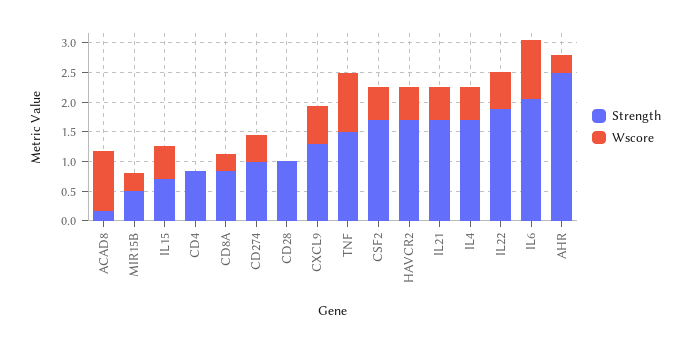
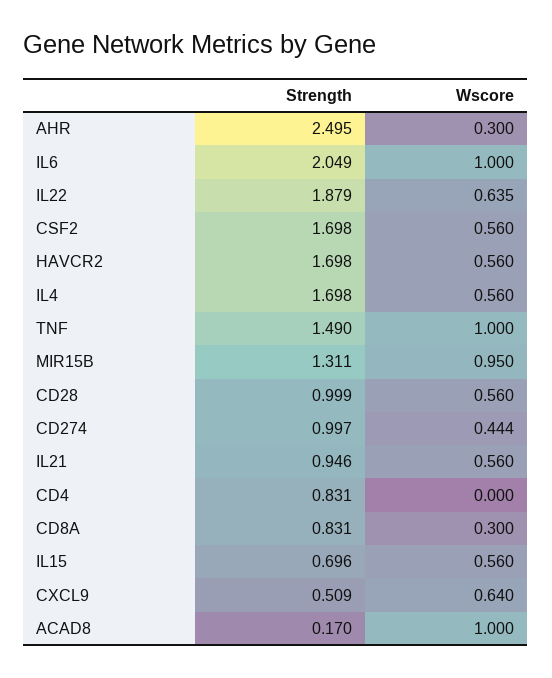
Strength, MIR15B: 0.5 -> 1.311
Wscore, MIR15B: 0.25 -> 0.95
Wscore, CD28: 0 -> 0.56
Strength, CXCL9: 1.25 -> 0.509
Strength, IL21: 1.75 -> 0.946

